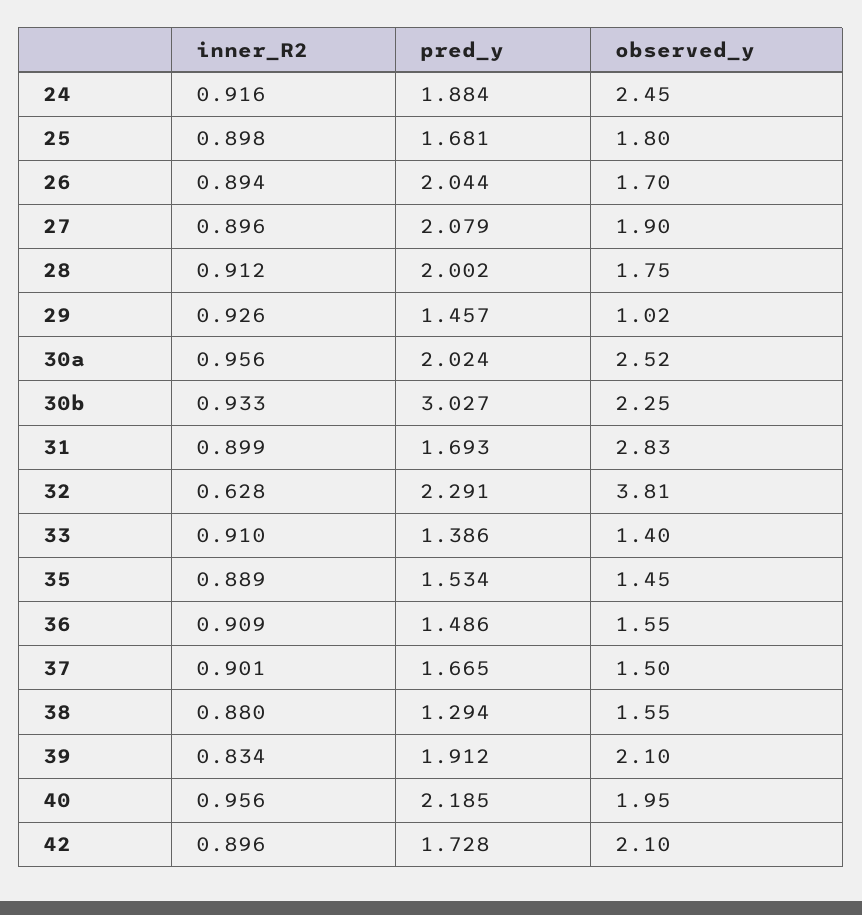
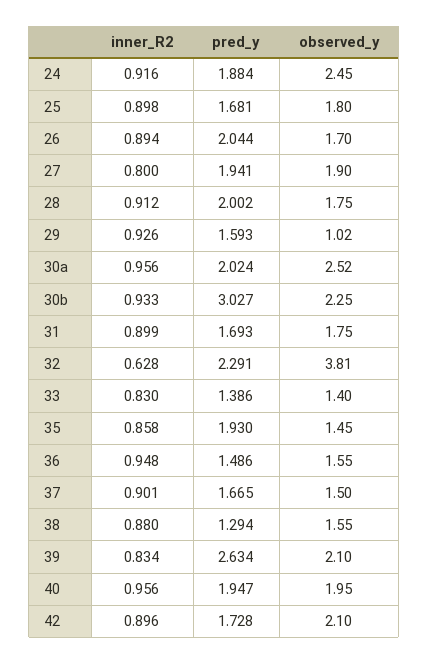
inner_R2, 27: 0.896 -> 0.8
pred_y, 27: 2.079 -> 1.941
pred_y, 29: 1.457 -> 1.593
observed_y, 31: 2.83 -> 1.75
inner_R2, 33: 0.91 -> 0.83
inner_R2, 35: 0.889 -> 0.858
pred_y, 35: 1.534 -> 1.93
inner_R2, 36: 0.909 -> 0.948
pred_y, 39: 1.912 -> 2.634
pred_y, 40: 2.185 -> 1.947

